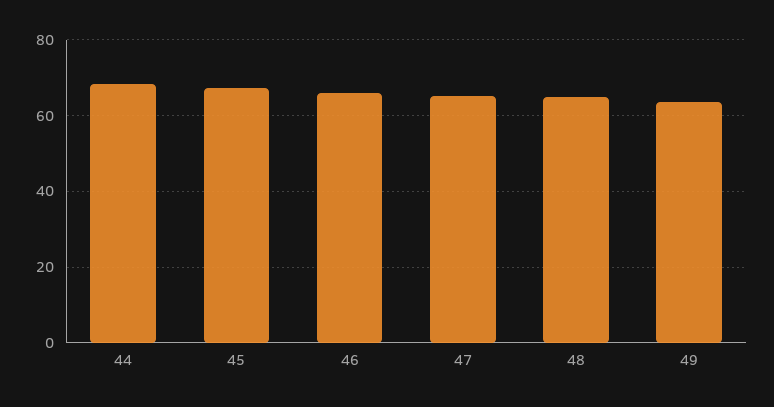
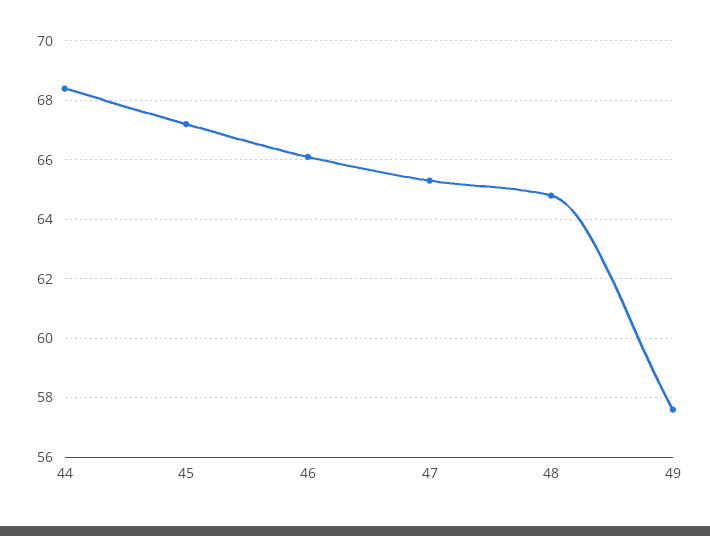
49: 64 -> 57.5

